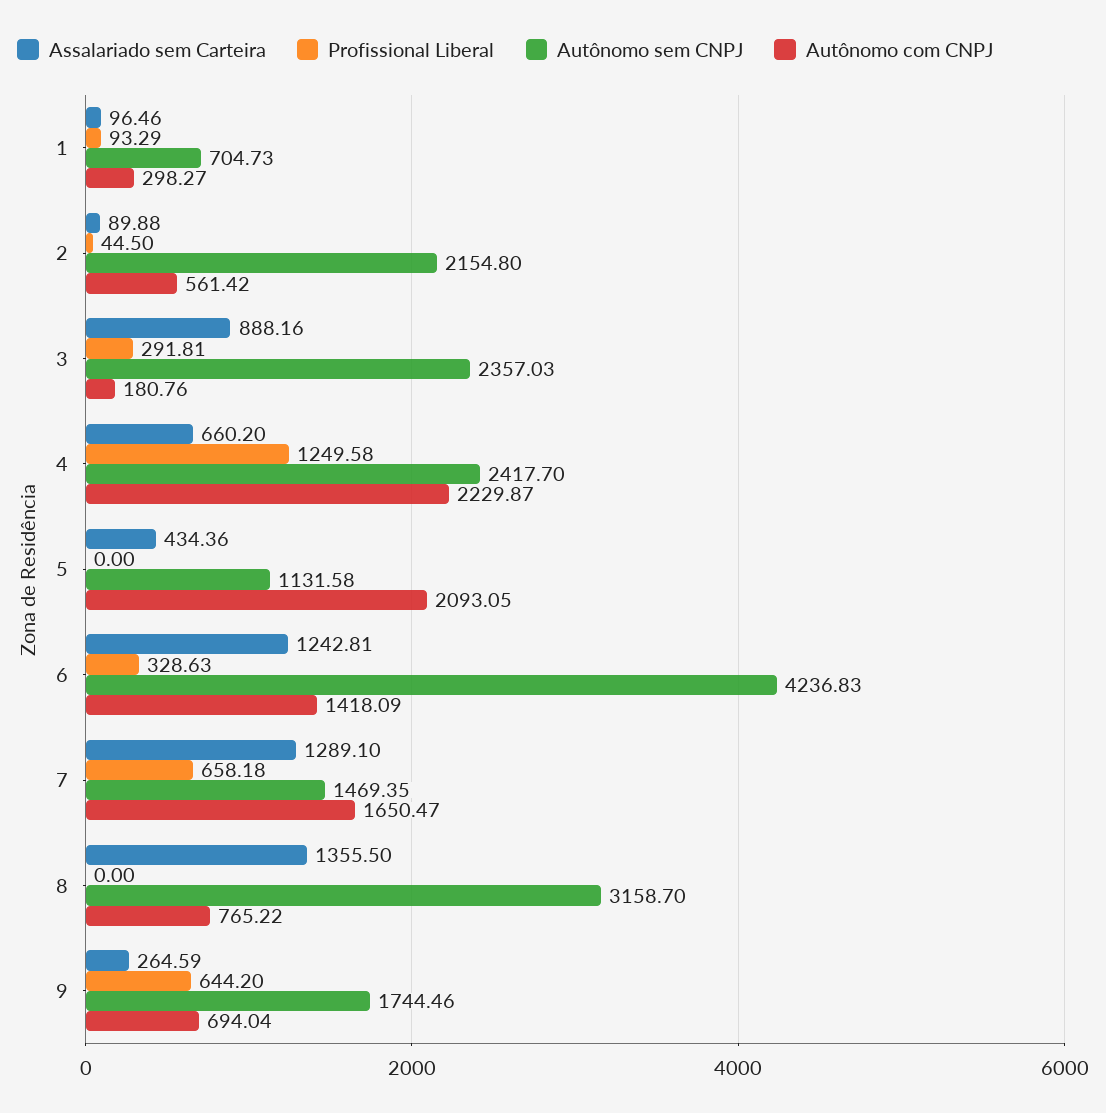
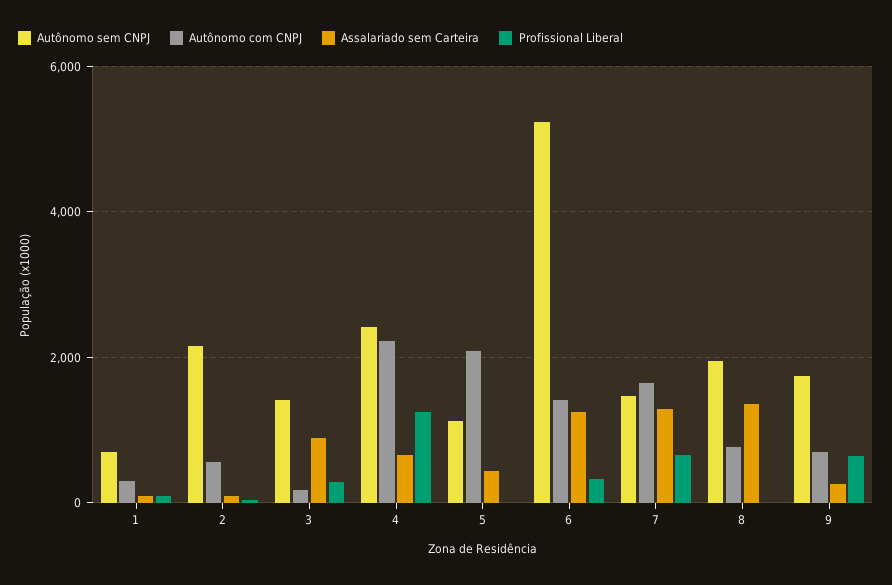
Autônomo sem CNPJ, 3: 2357.03 -> 1400
Autônomo sem CNPJ, 6: 4236.83 -> 5200
Autônomo sem CNPJ, 8: 3158.7 -> 2000

